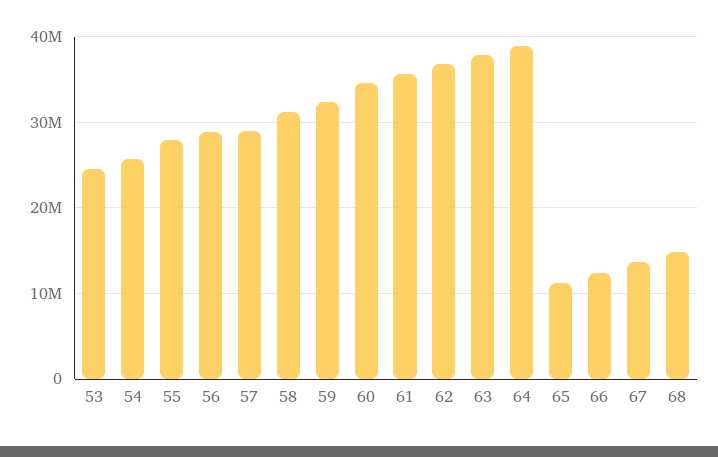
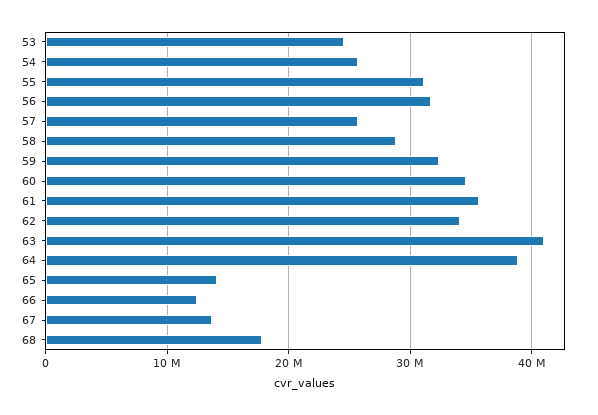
55: 28000000 -> 31000000
56: 29000000 -> 32000000
57: 29000000 -> 26000000
58: 31000000 -> 29000000
62: 37000000 -> 34000000
63: 38000000 -> 41000000
65: 11000000 -> 14000000
68: 15000000 -> 18000000

